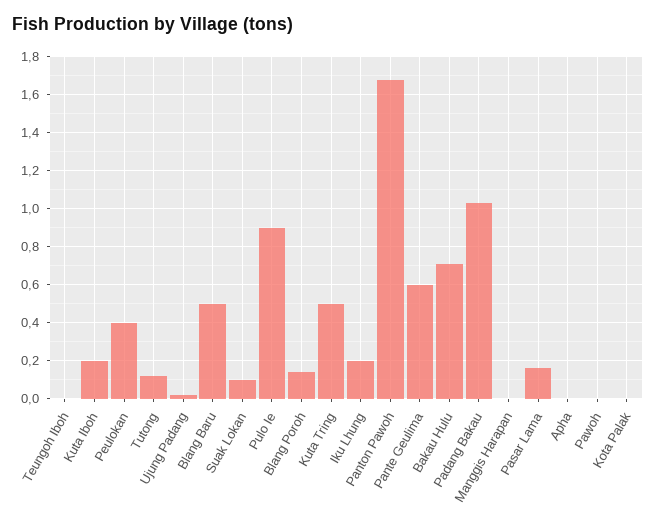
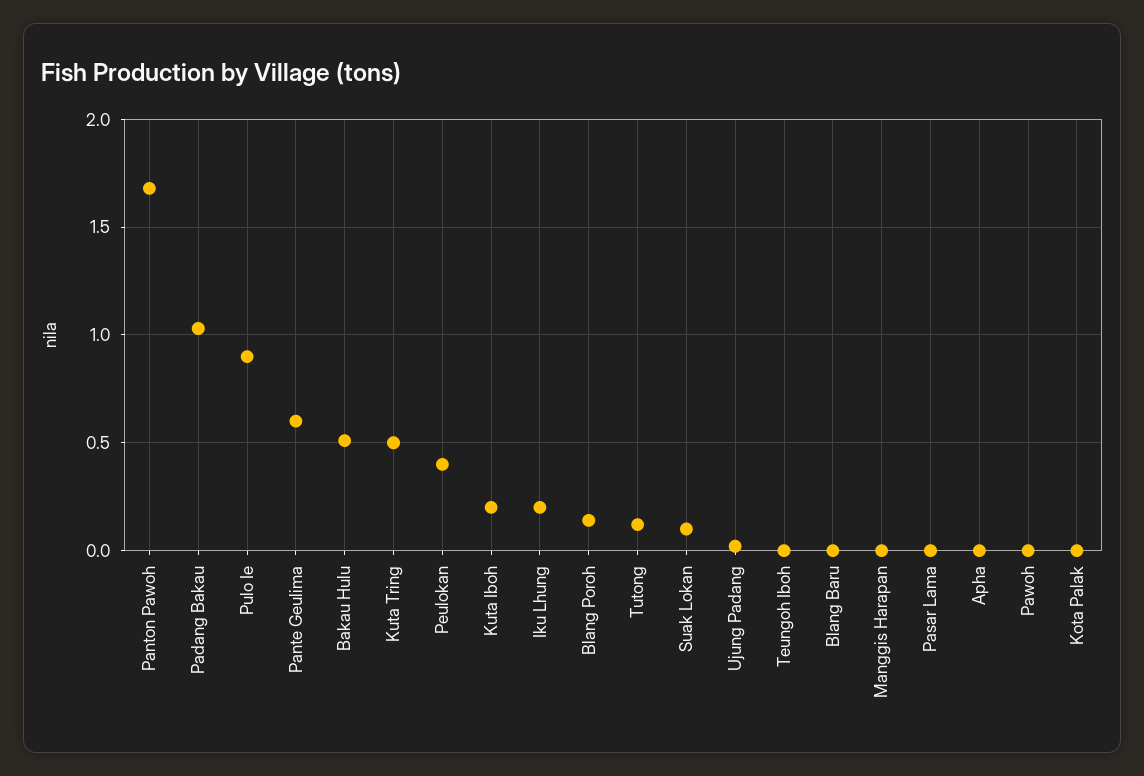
Blang Baru: 0.5 -> 0
Bakau Hulu: 0.7 -> 0.5
Pasar Lama: 0.15 -> 0

